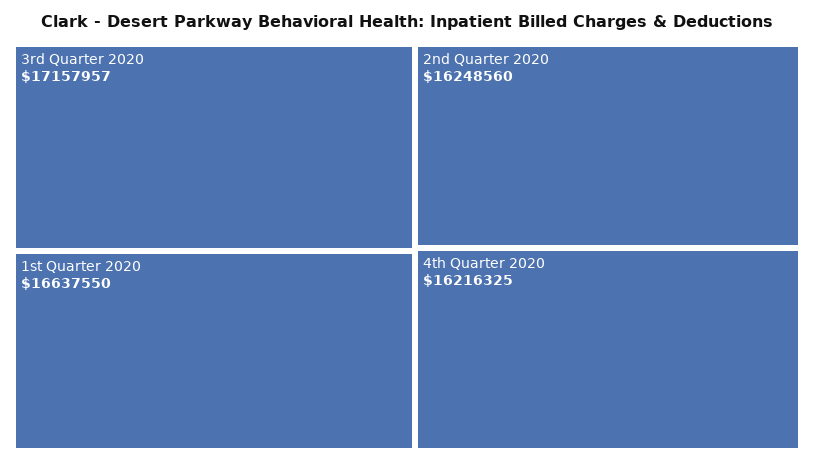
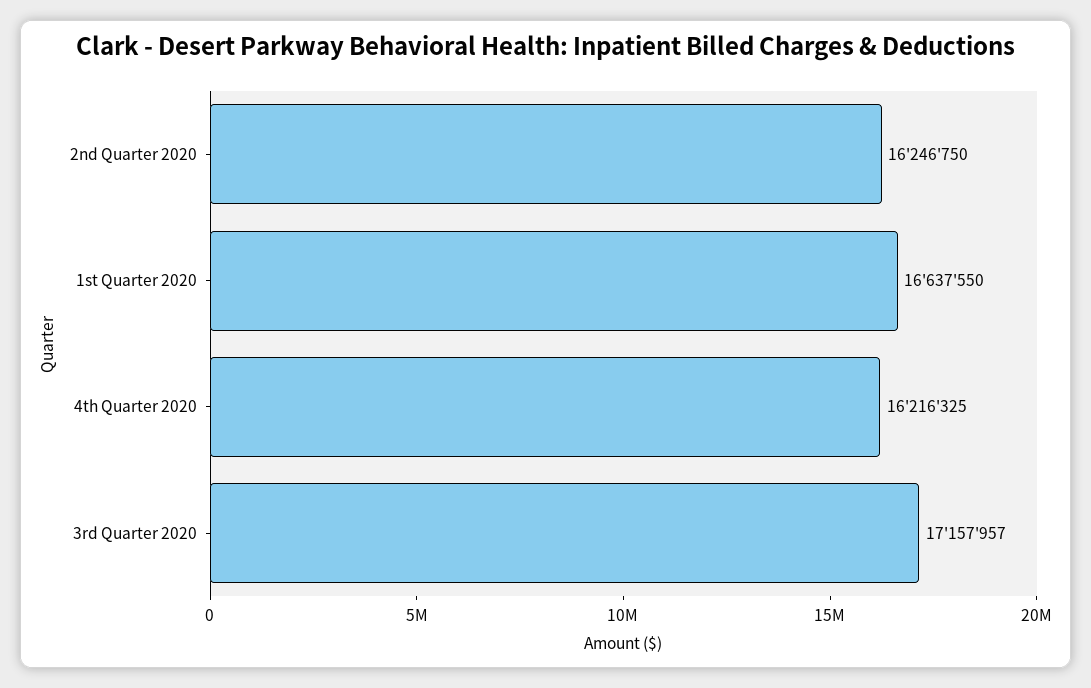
2nd Quarter 2020: 16248560 -> 16246750

